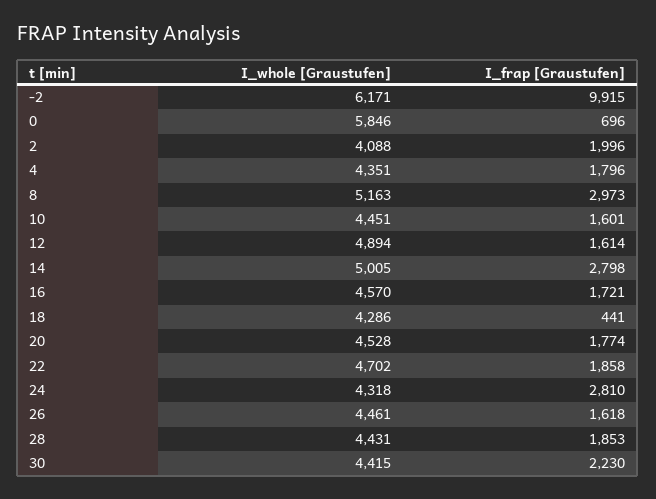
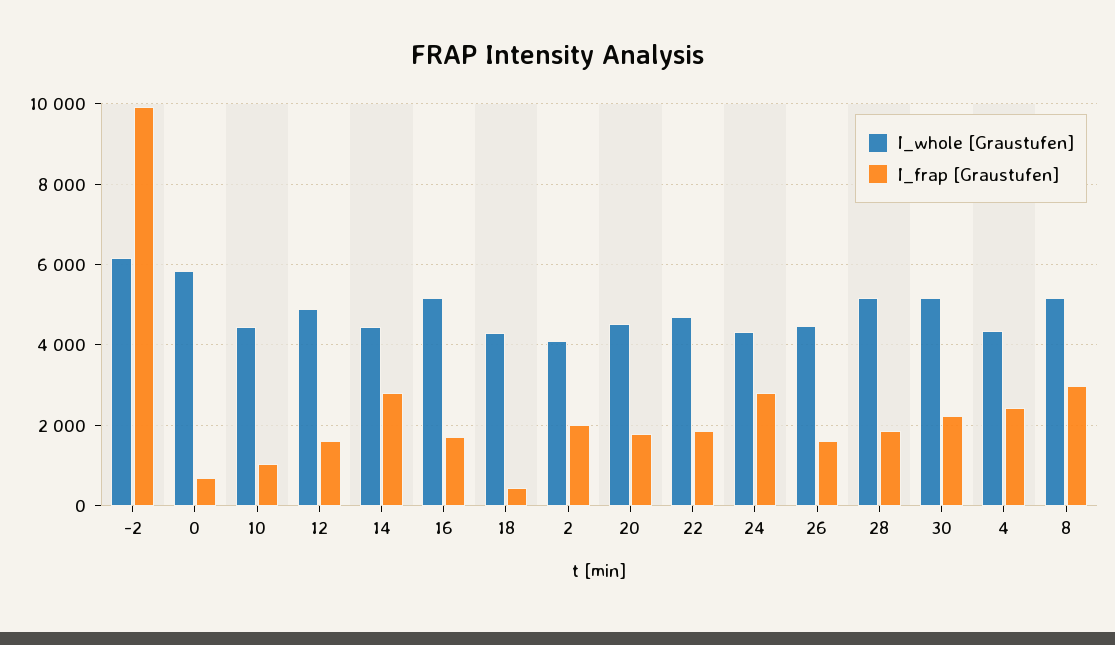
I_frap [Graustufen], 4: 1796 -> 2400
I_frap [Graustufen], 10: 1601 -> 1000
I_whole [Graustufen], 14: 5005 -> 4400
I_whole [Graustufen], 16: 4570 -> 5200
I_whole [Graustufen], 28: 4431 -> 5200
I_whole [Graustufen], 30: 4415 -> 5200

